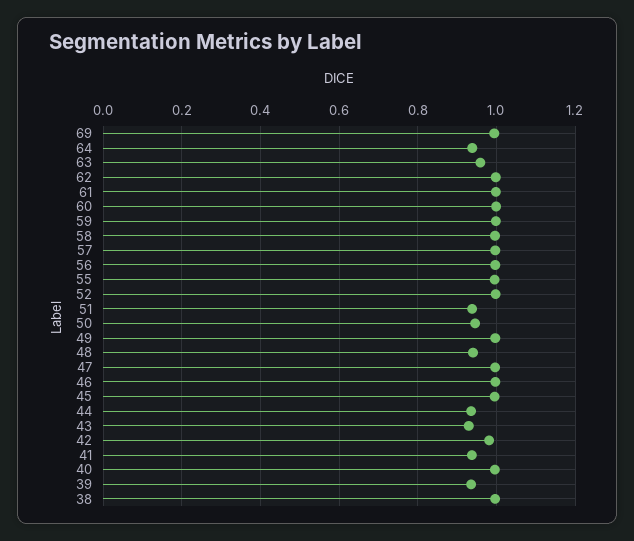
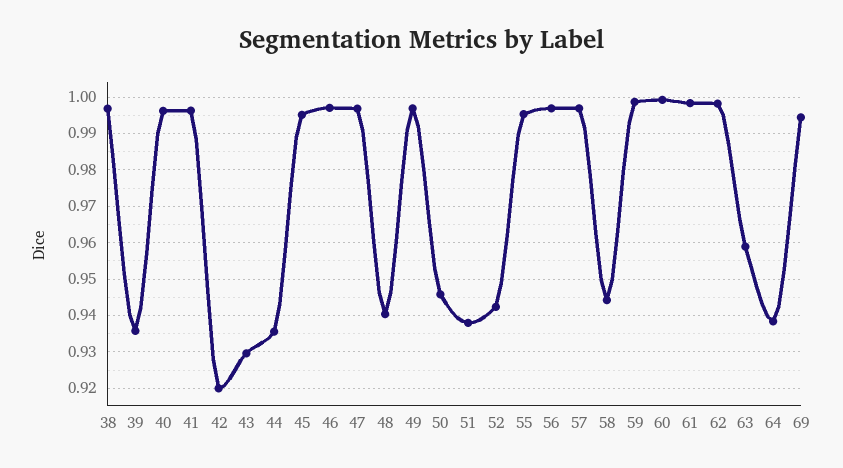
58: 1 -> 0.944
52: 1 -> 0.942
42: 0.98 -> 0.92
41: 0.94 -> 0.996

